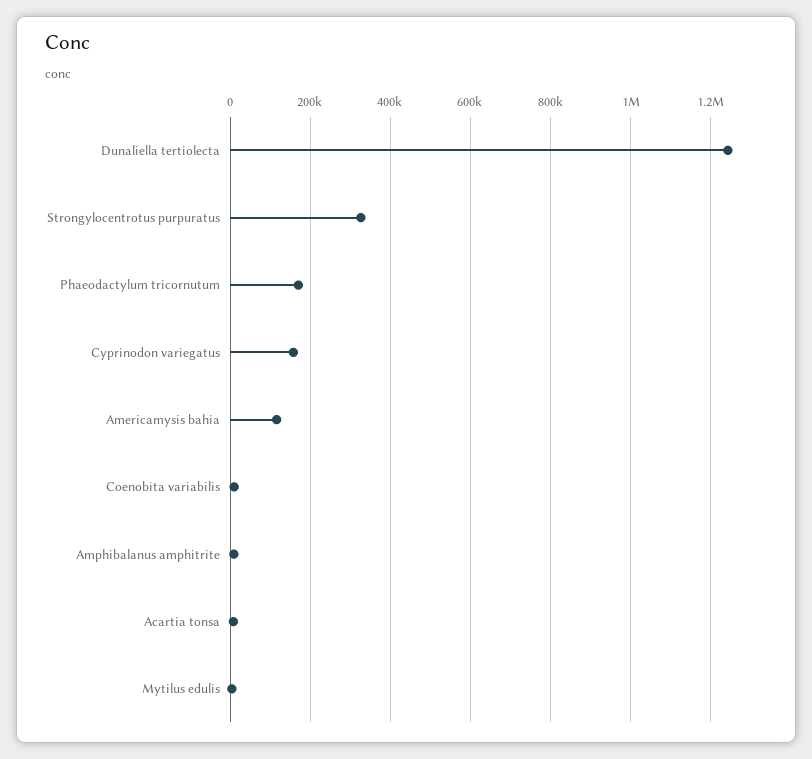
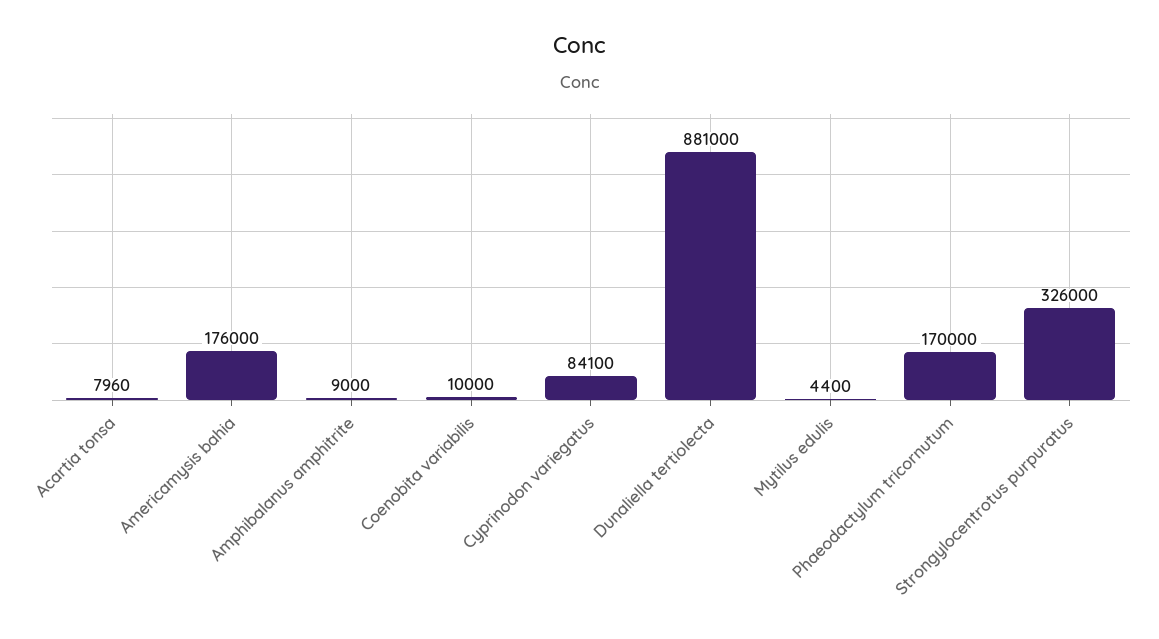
Dunaliella tertiolecta: 1240000 -> 881000
Cyprinodon variegatus: 160000 -> 84100
Americamysis bahia: 120000 -> 176000

